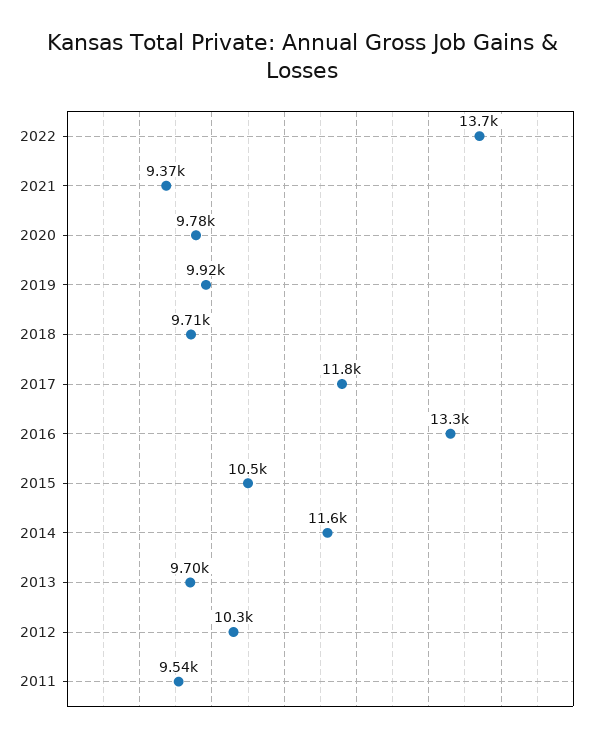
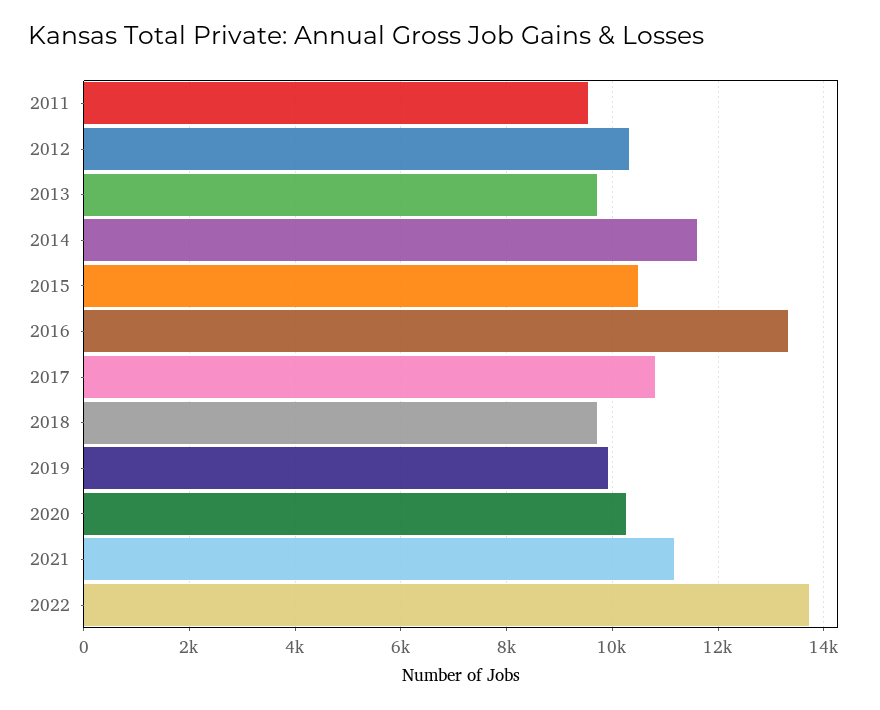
2021: 9370 -> 11200
2020: 9780 -> 10200
2017: 11800 -> 10800

